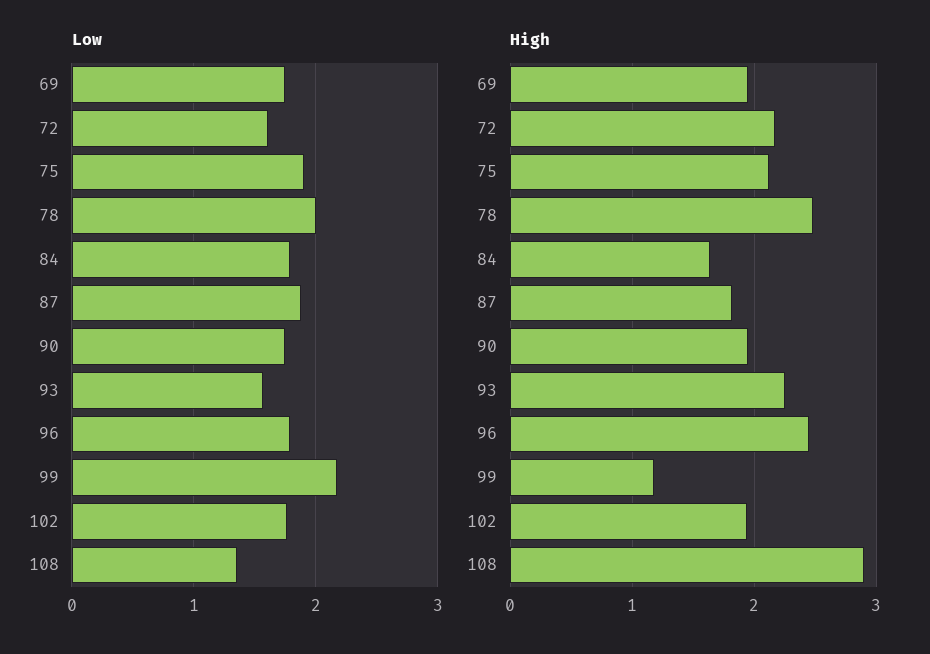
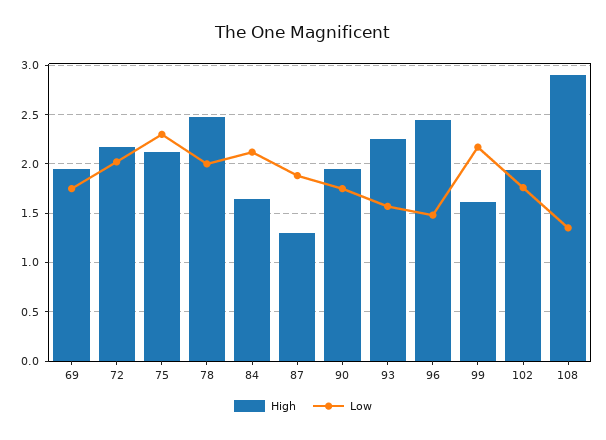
Low, 72: 1.6 -> 2
Low, 75: 1.9 -> 2.3
Low, 84: 1.8 -> 2.1
Low, 96: 1.8 -> 1.5
High, 87: 1.8 -> 1.3
High, 99: 1.2 -> 1.6

